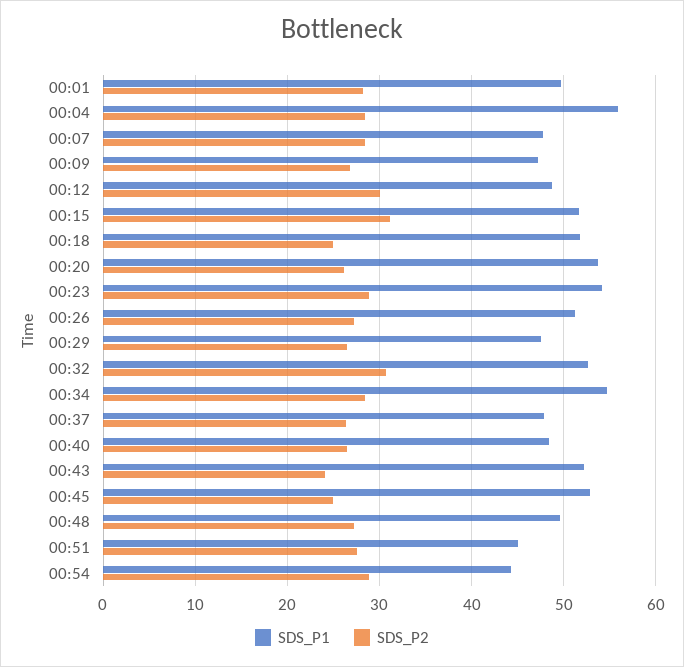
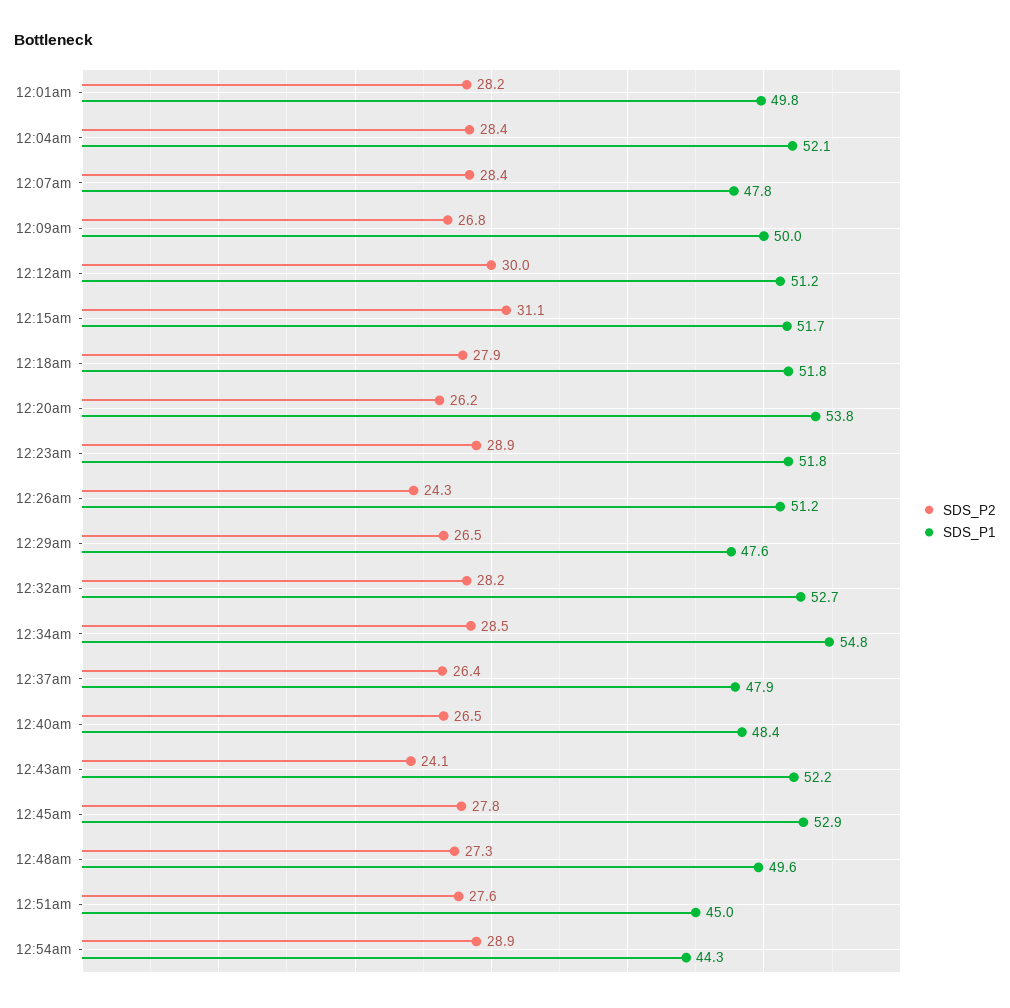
SDS_P1, 00:04: 56 -> 52.1
SDS_P1, 00:09: 47 -> 50
SDS_P1, 00:12: 49 -> 51.2
SDS_P2, 00:18: 25 -> 27.9
SDS_P1, 00:23: 54 -> 51.8
SDS_P2, 00:26: 27 -> 24.3
SDS_P2, 00:32: 31 -> 28.2
SDS_P2, 00:45: 25 -> 27.8

